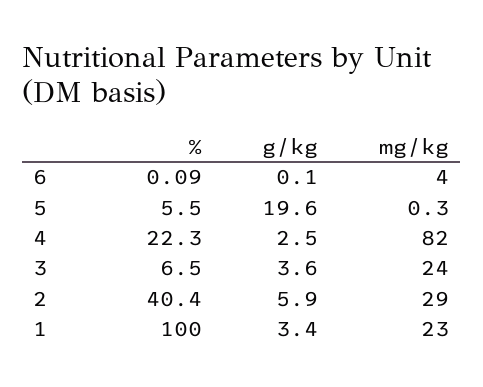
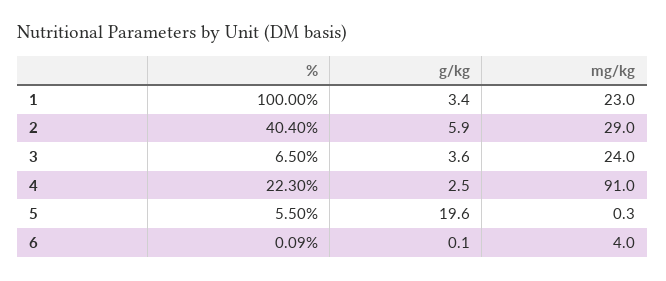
mg/kg, 4: 82 -> 91

